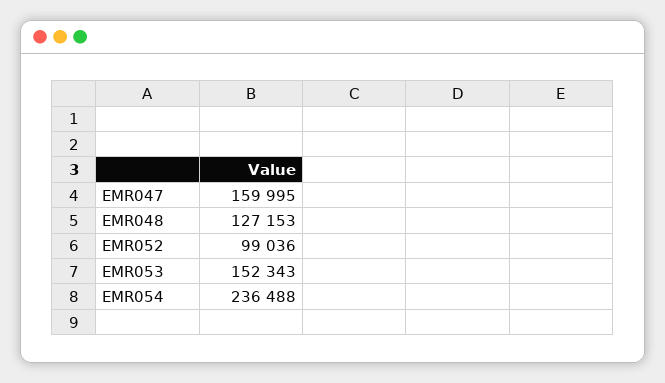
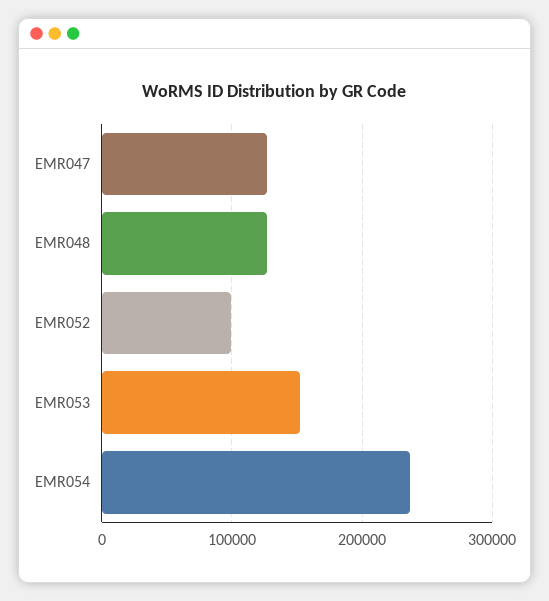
EMR047: 159995 -> 130000

